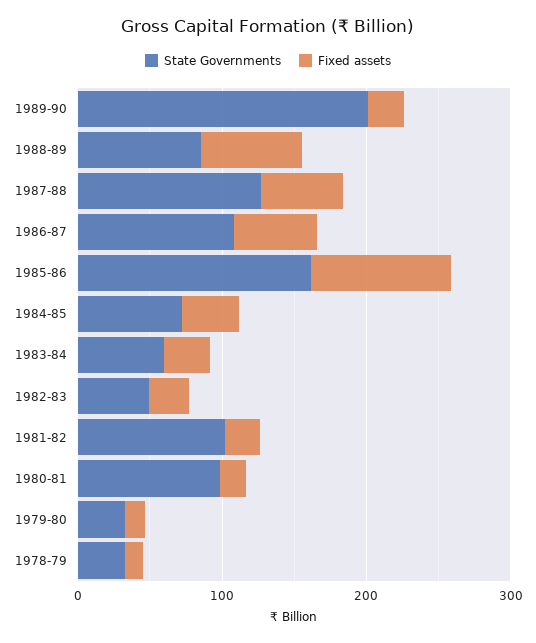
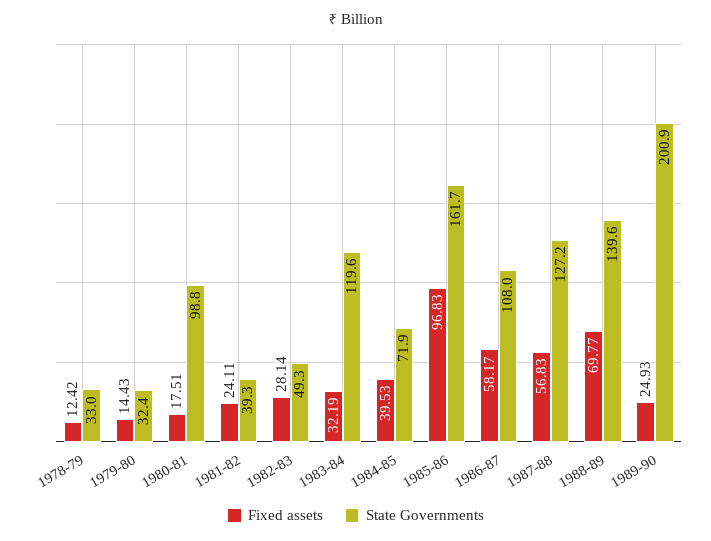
State Governments, 1988-89: 80 -> 139.6
State Governments, 1983-84: 60 -> 119.6
State Governments, 1981-82: 100 -> 39.3

